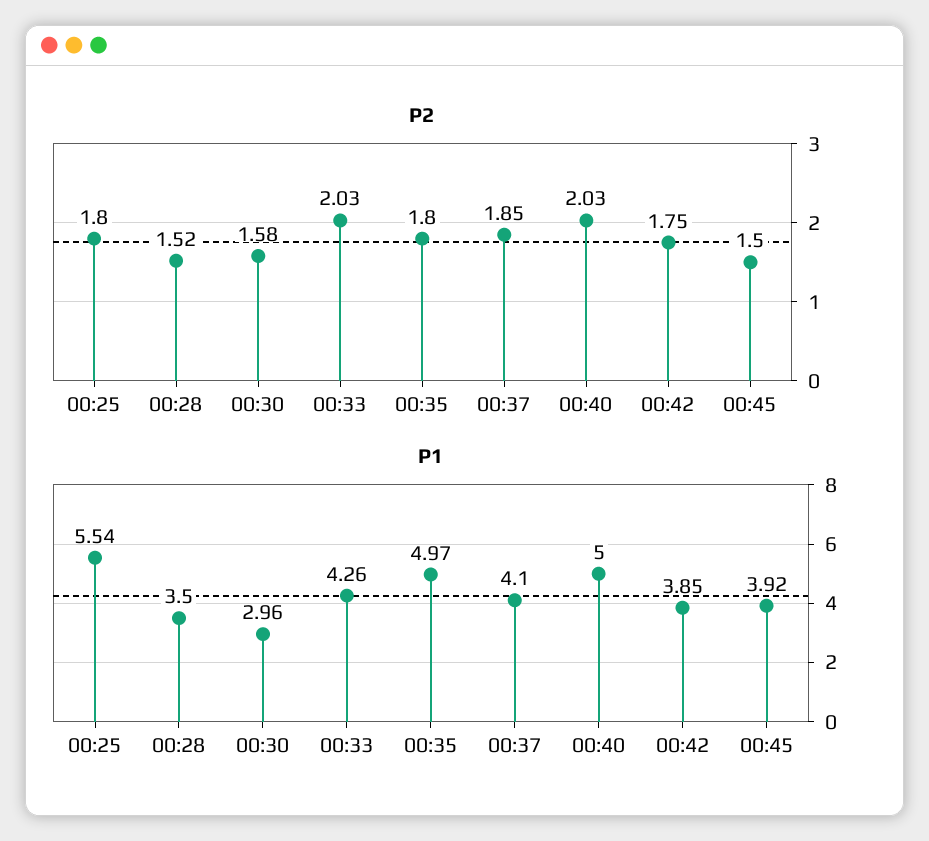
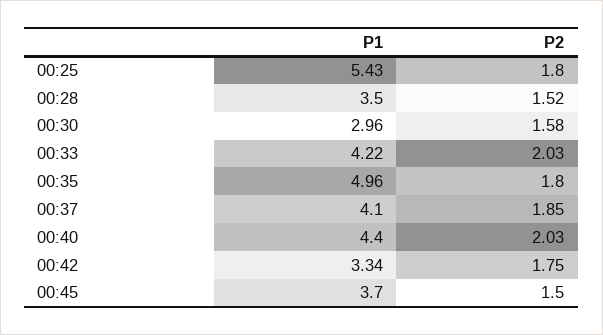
P1, 00:25: 5.54 -> 5.43
P1, 00:33: 4.26 -> 4.22
P1, 00:35: 4.97 -> 4.96
P1, 00:40: 5 -> 4.4
P1, 00:42: 3.85 -> 3.34
P1, 00:45: 3.92 -> 3.7

